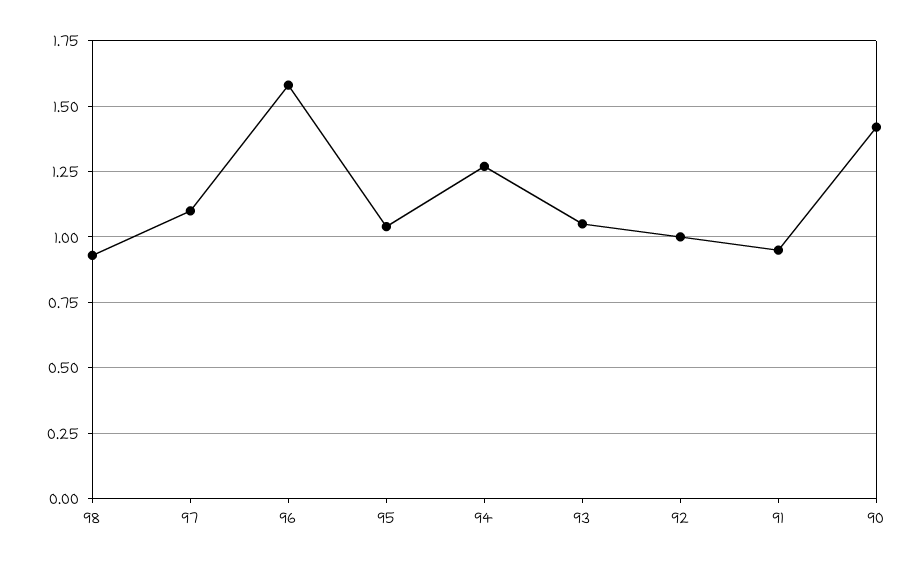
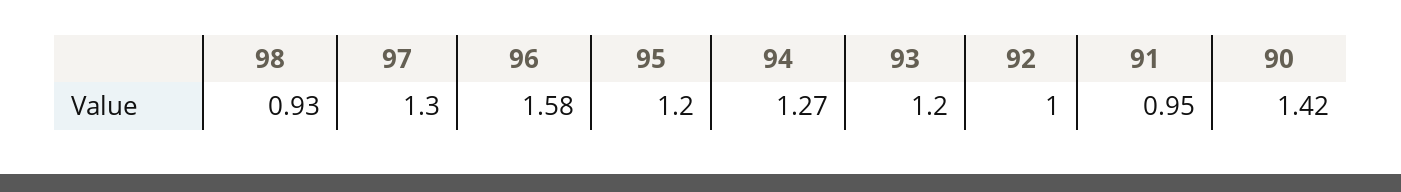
97: 1.1 -> 1.3
95: 1.05 -> 1.2
93: 1.05 -> 1.2

